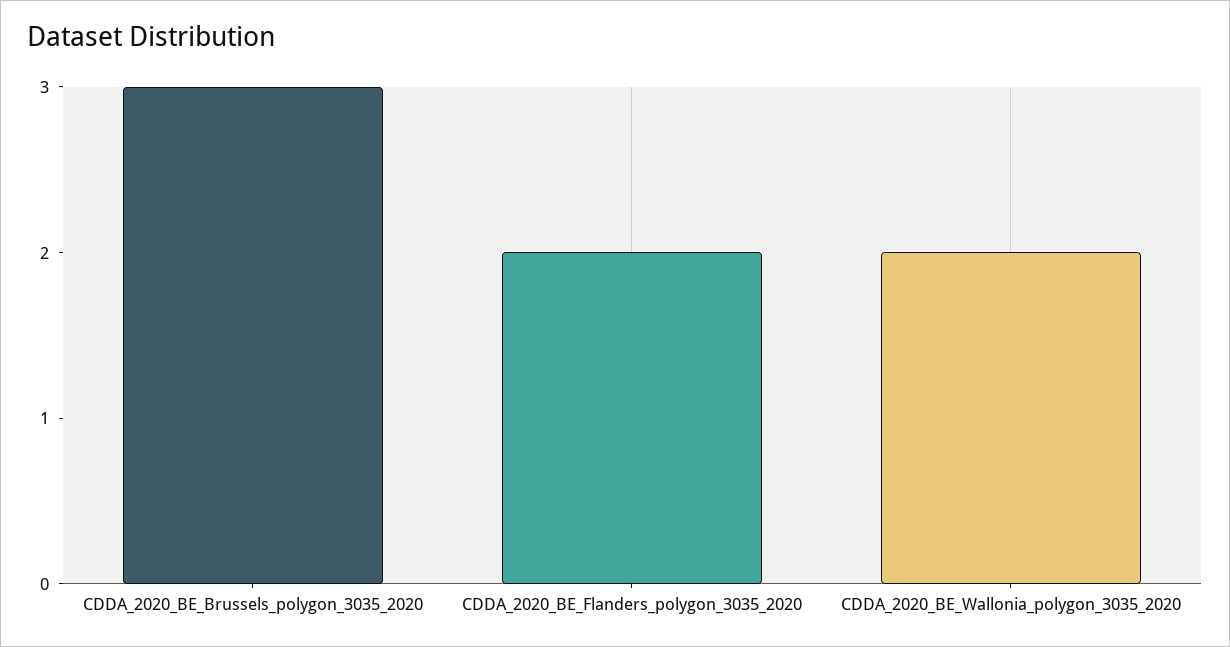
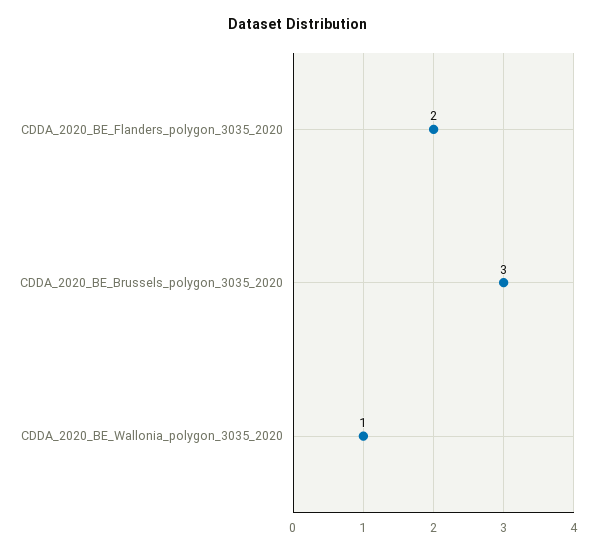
CDDA_2020_BE_Wallonia_polygon_3035_2020: 2 -> 1

